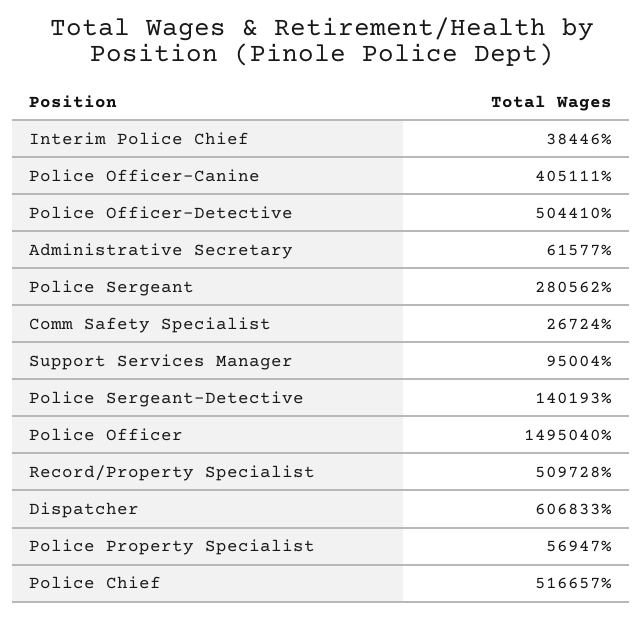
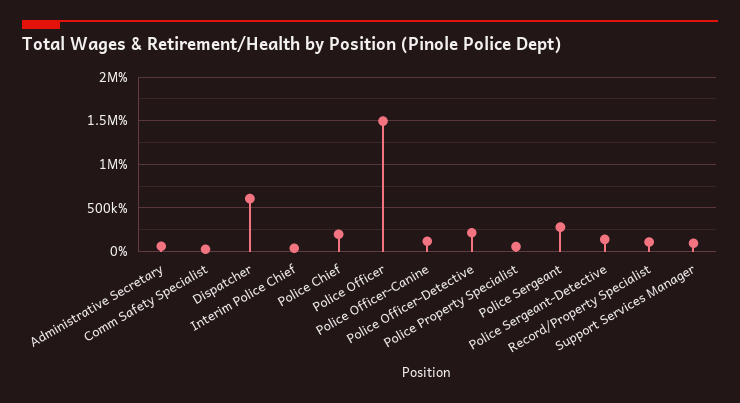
Police Officer-Canine: 405111 -> 100000
Police Officer-Detective: 504410 -> 200000
Record/Property Specialist: 509728 -> 100000
Police Chief: 516657 -> 200000

